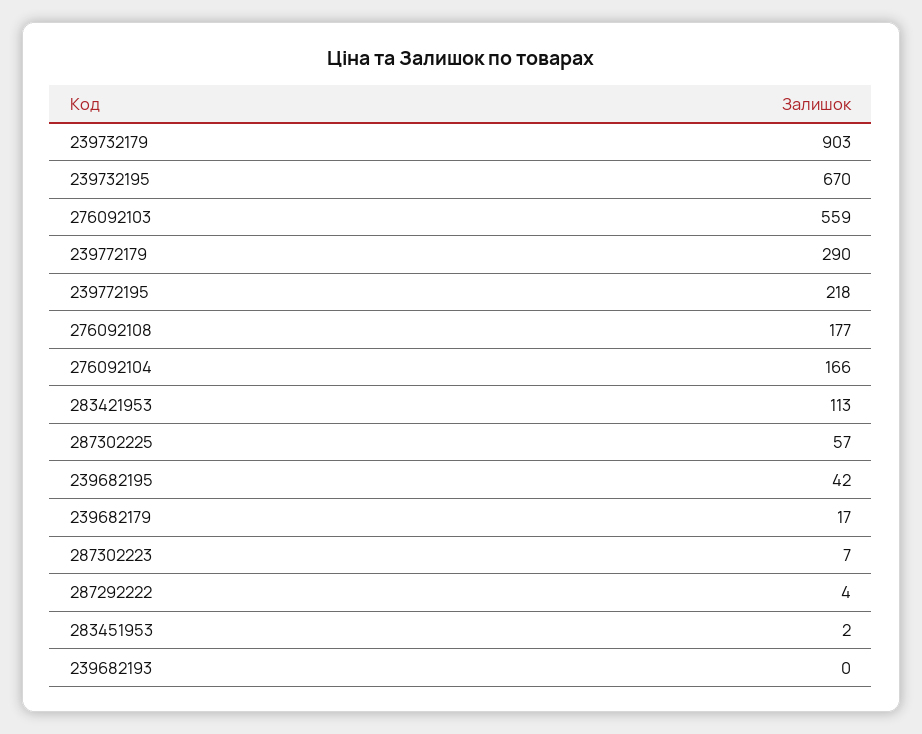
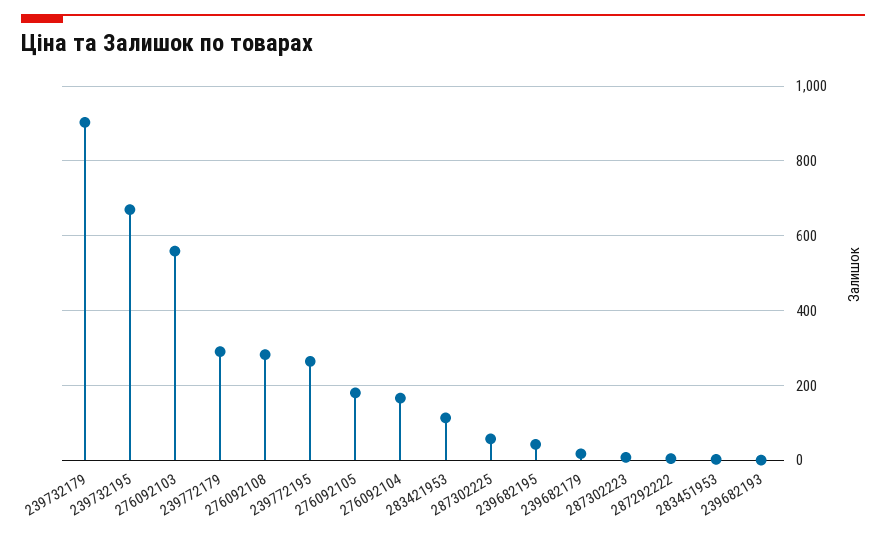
239772195: 218 -> 260
276092108: 177 -> 280
276092105: none -> 180

